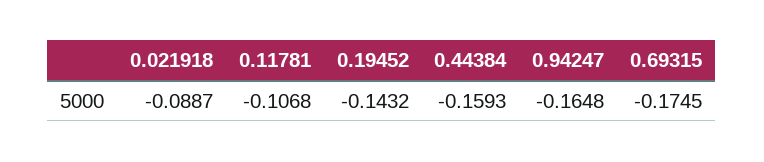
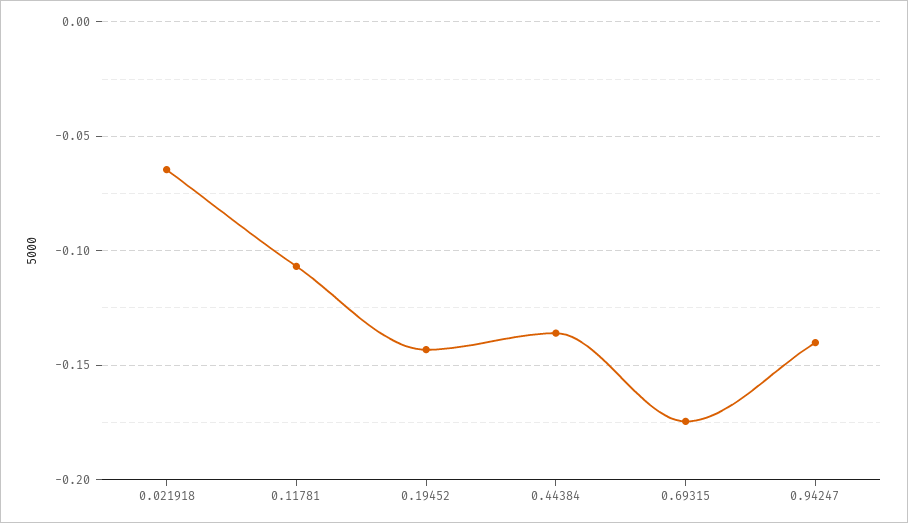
0.021918: -0.0887 -> -0.065
0.44384: -0.1593 -> -0.135
0.94247: -0.1648 -> -0.14

